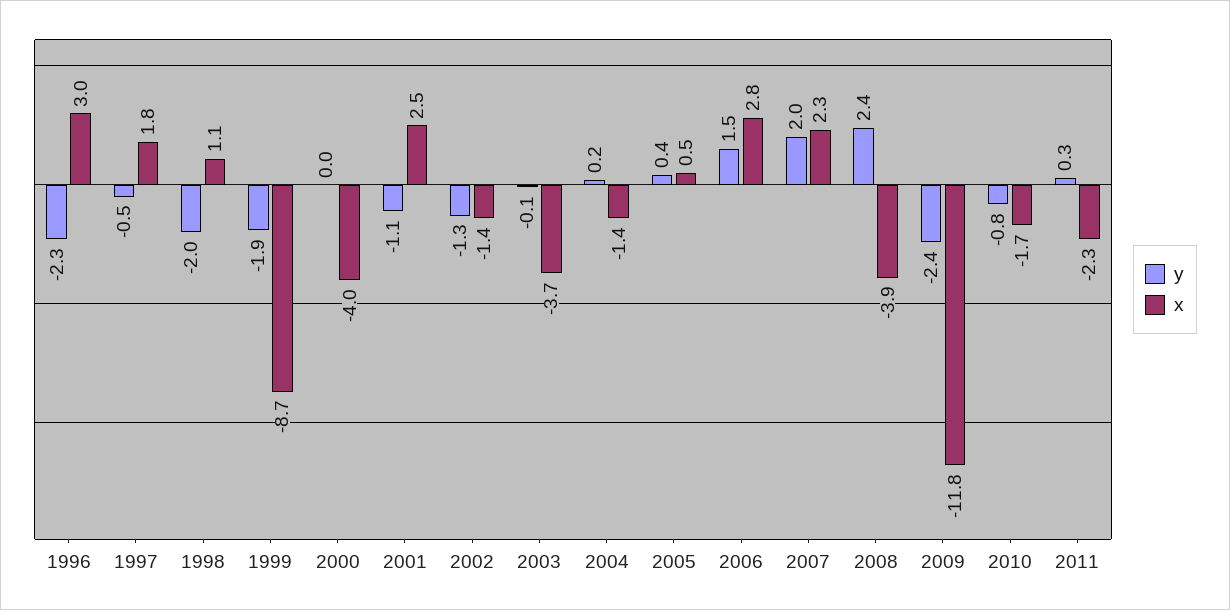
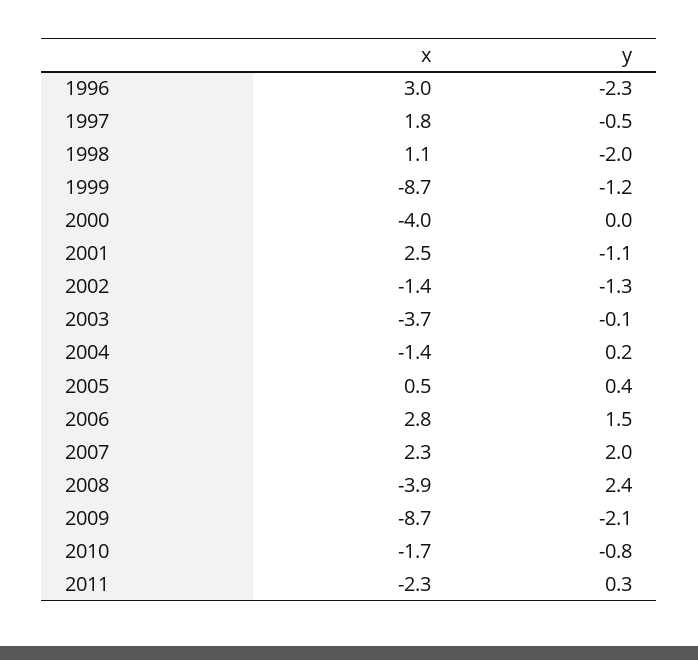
y, 1999: -1.9 -> -1.2
y, 2009: -2.4 -> -2.1
x, 2009: -11.8 -> -8.7

